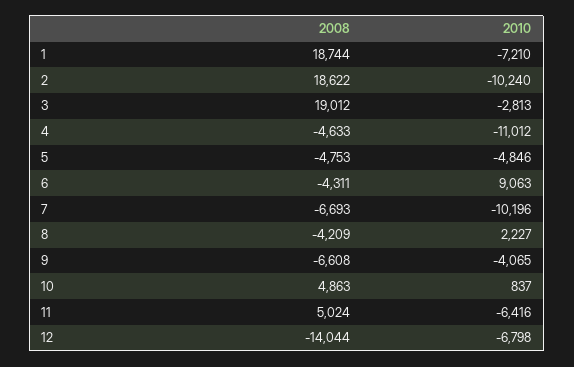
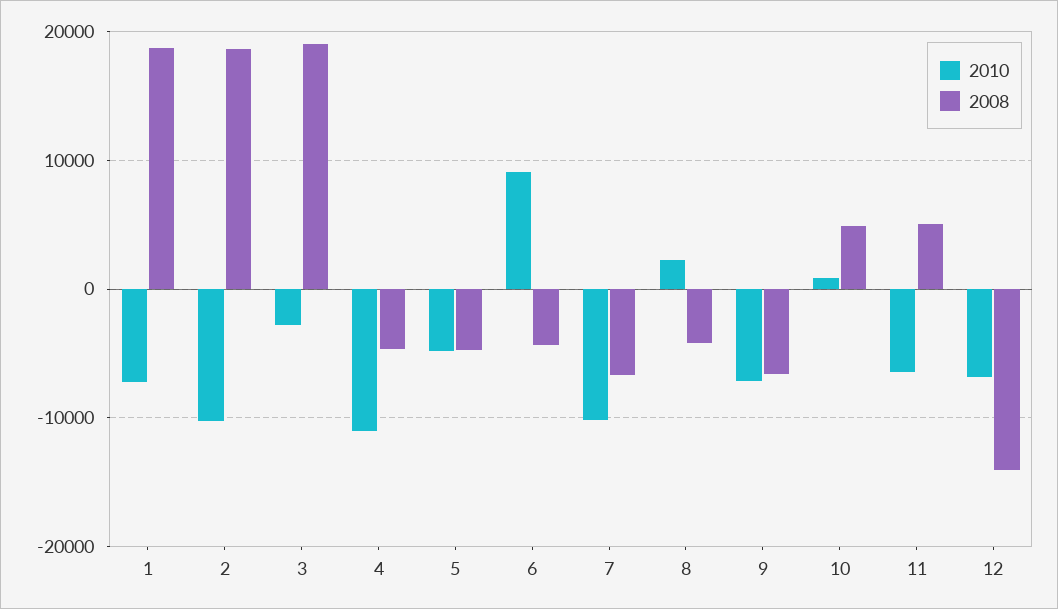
2010, 9: -4065 -> -7000

